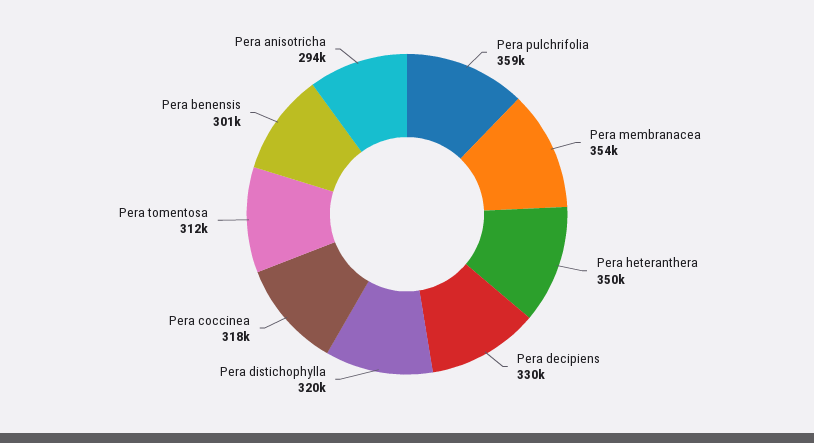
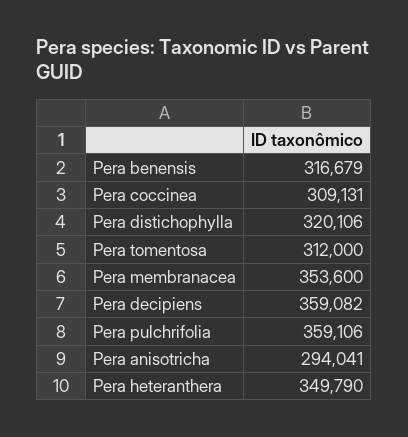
Pera decipiens: 330000 -> 359082
Pera coccinea: 318000 -> 309131
Pera benensis: 301000 -> 316679

